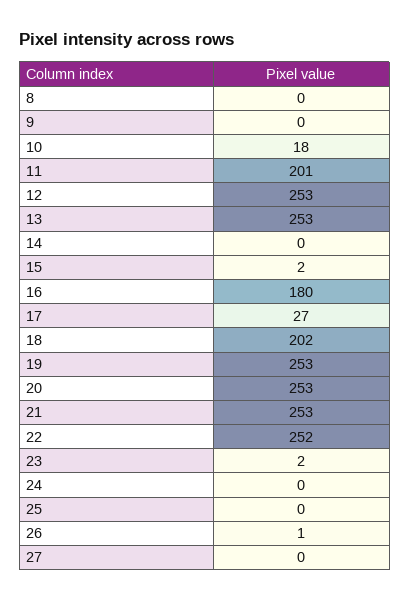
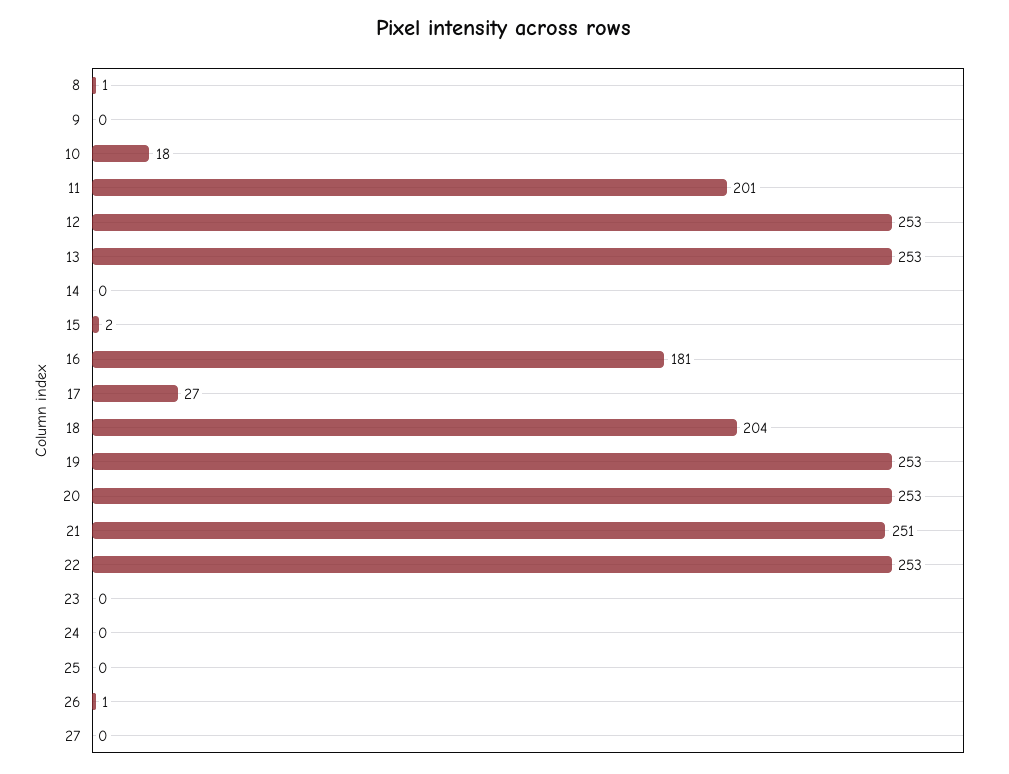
8: 0 -> 1
16: 180 -> 181
18: 202 -> 204
21: 253 -> 251
22: 252 -> 253
23: 2 -> 0

